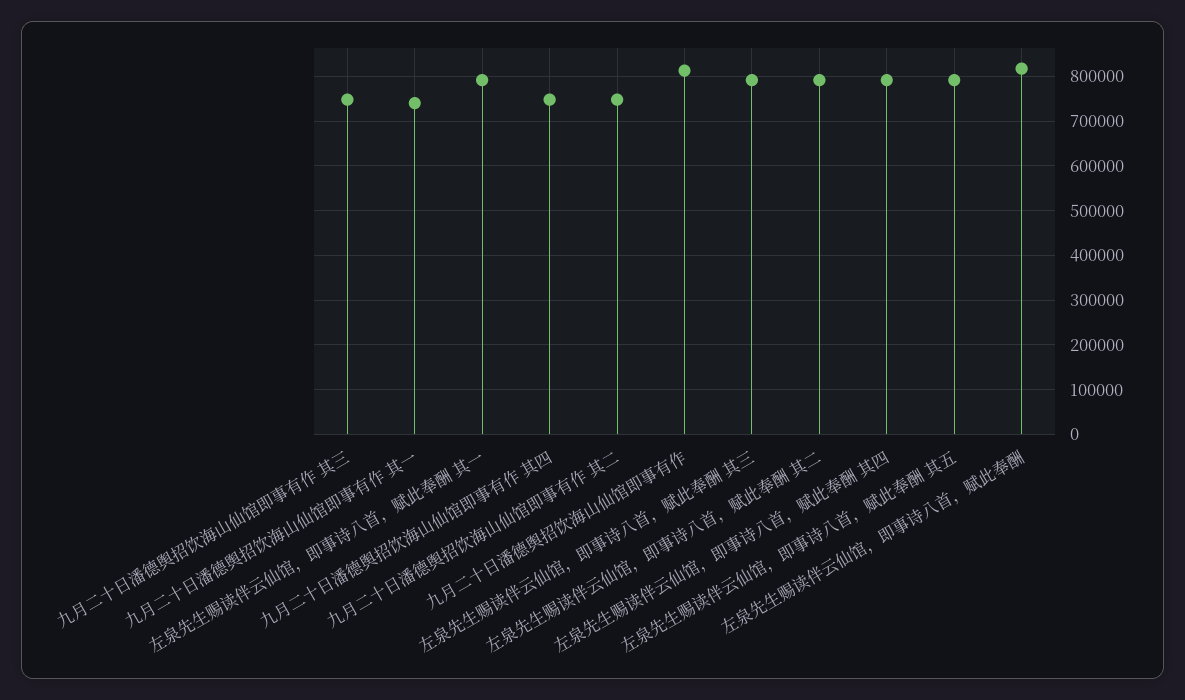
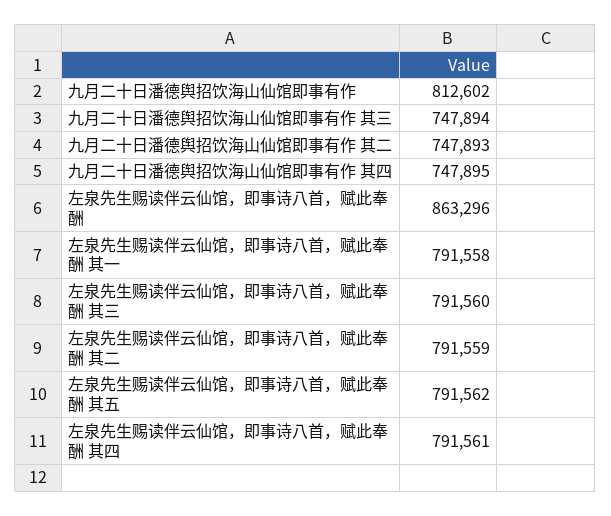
九月二十日潘德舆招饮海山仙馆即事有作 其一: 740000 -> none
左泉先生赐读伴云仙馆，即事诗八首，赋此奉酬: 820000 -> 863296

